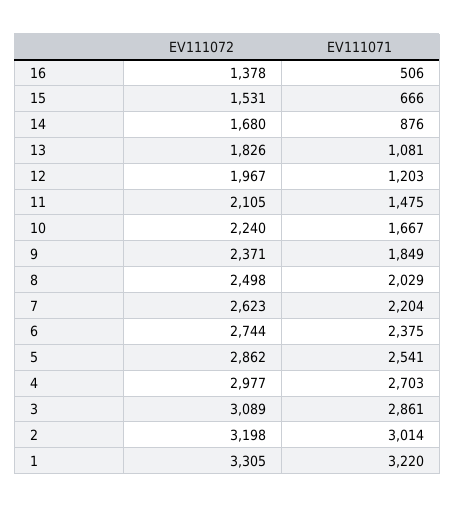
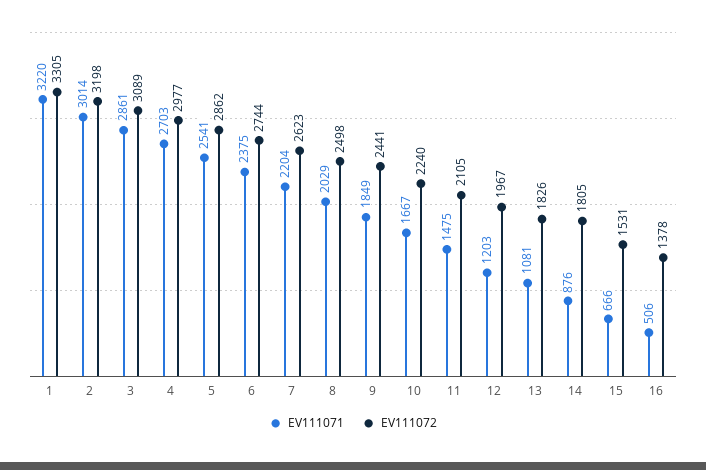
EV111072, 14: 1680 -> 1805
EV111072, 9: 2371 -> 2441

